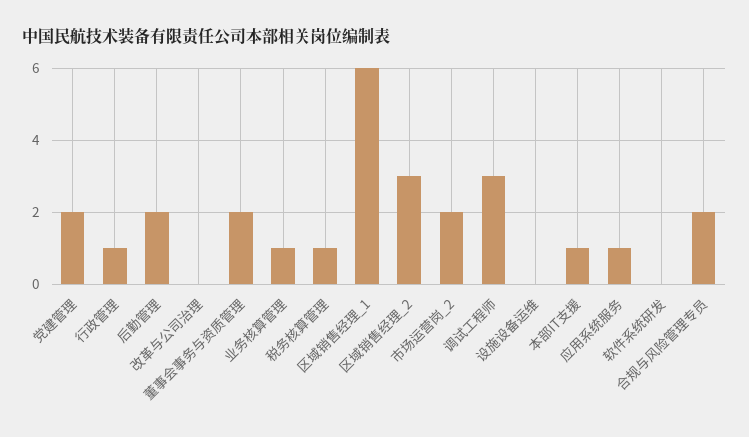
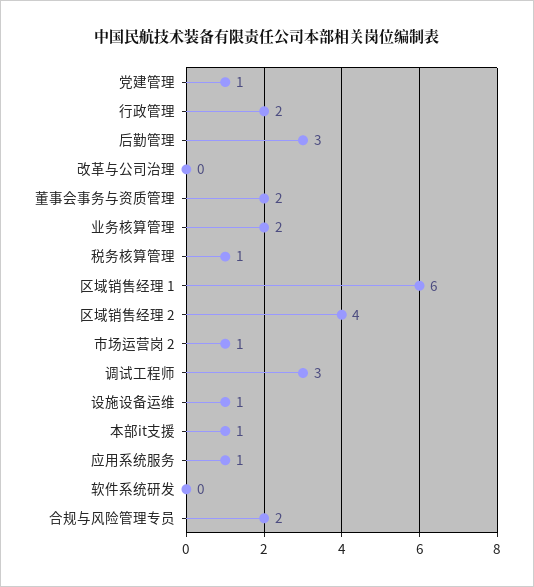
党建管理: 2 -> 1
行政管理: 1 -> 2
后勤管理: 2 -> 3
业务核算管理: 1 -> 2
区域销售经理_2: 3 -> 4
市场运营岗_2: 2 -> 1
设施设备运维: 0 -> 1

